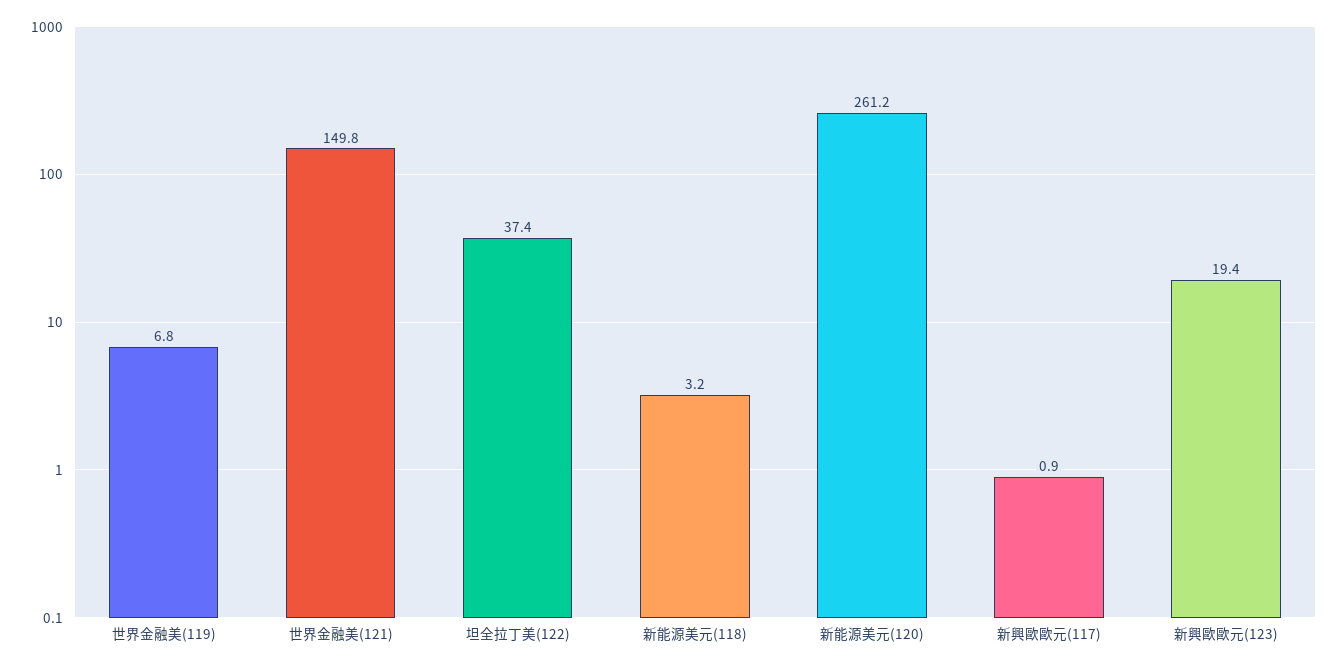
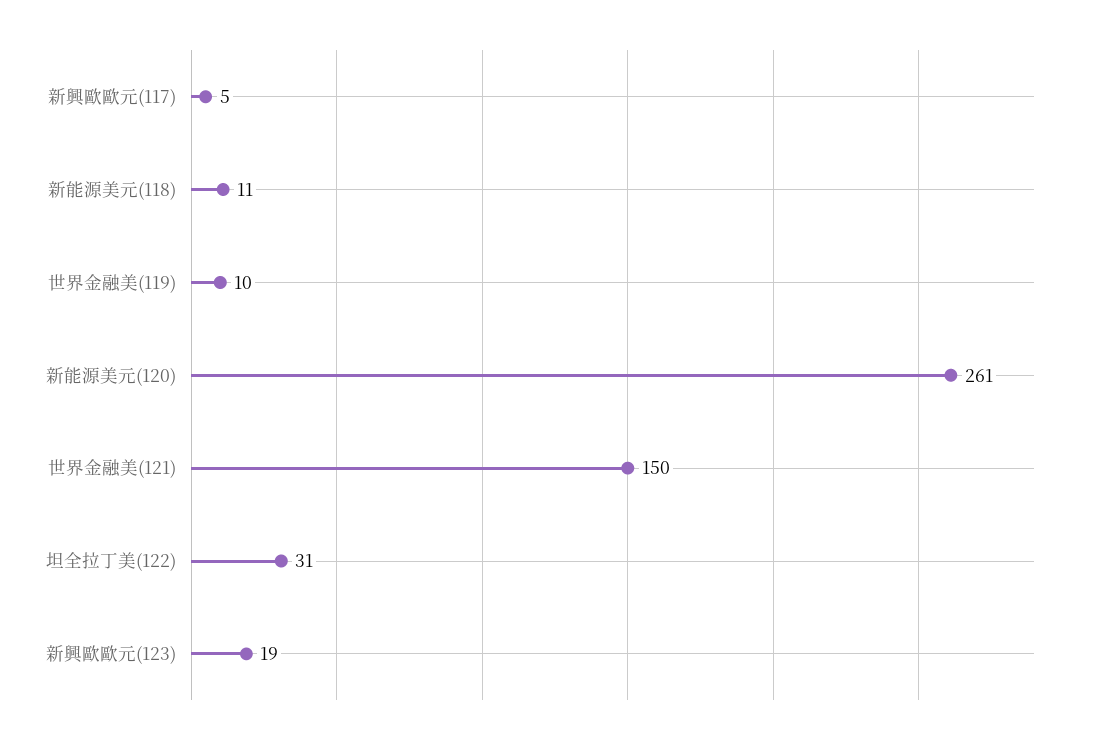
世界金融美(119): 6.8 -> 10
坦全拉丁美(122): 37.4 -> 31
新能源美元(118): 3.2 -> 11
新興歐歐元(117): 0.9 -> 5

